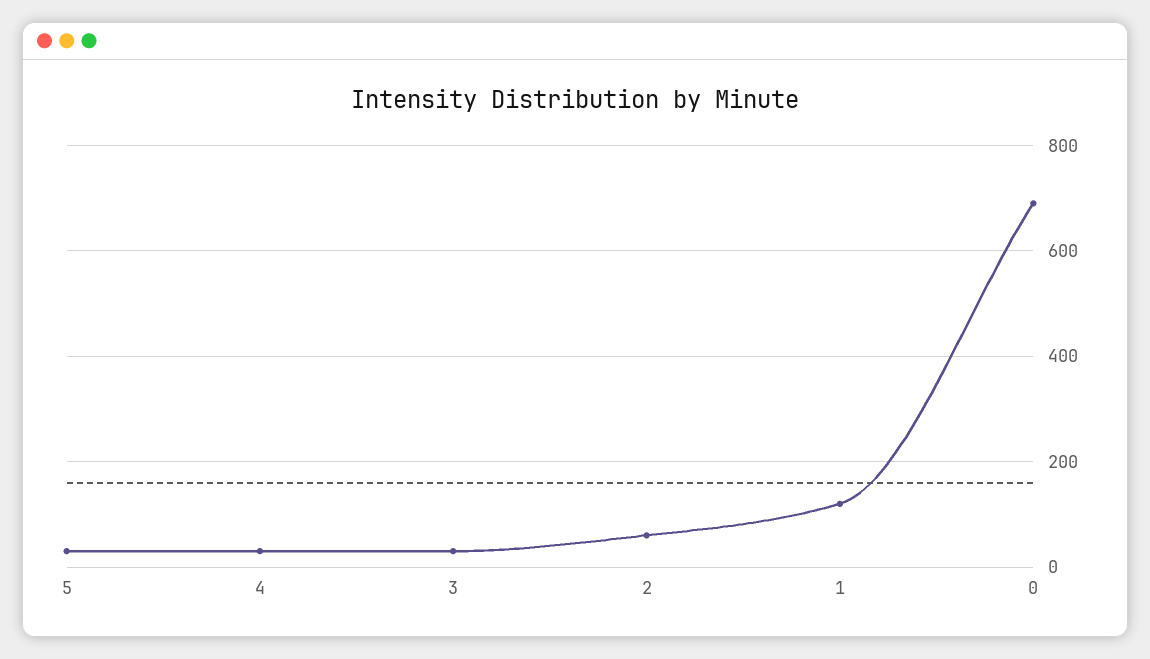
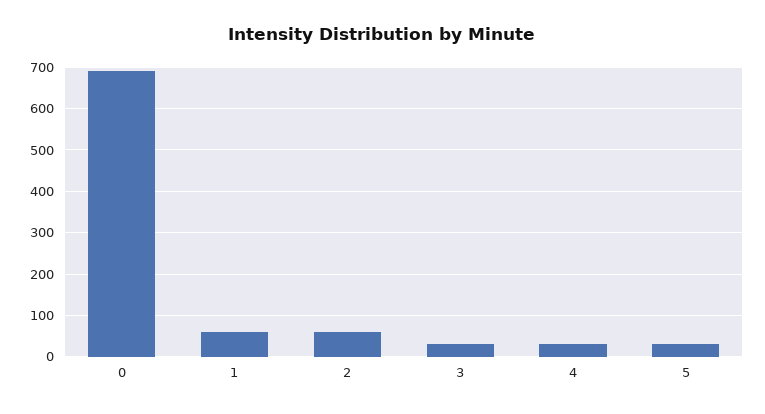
1: 120 -> 60

